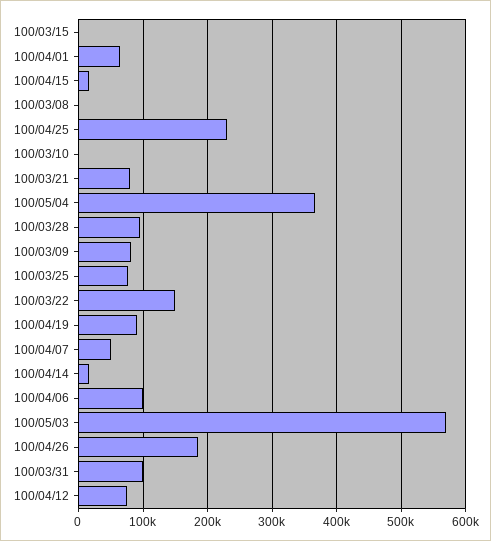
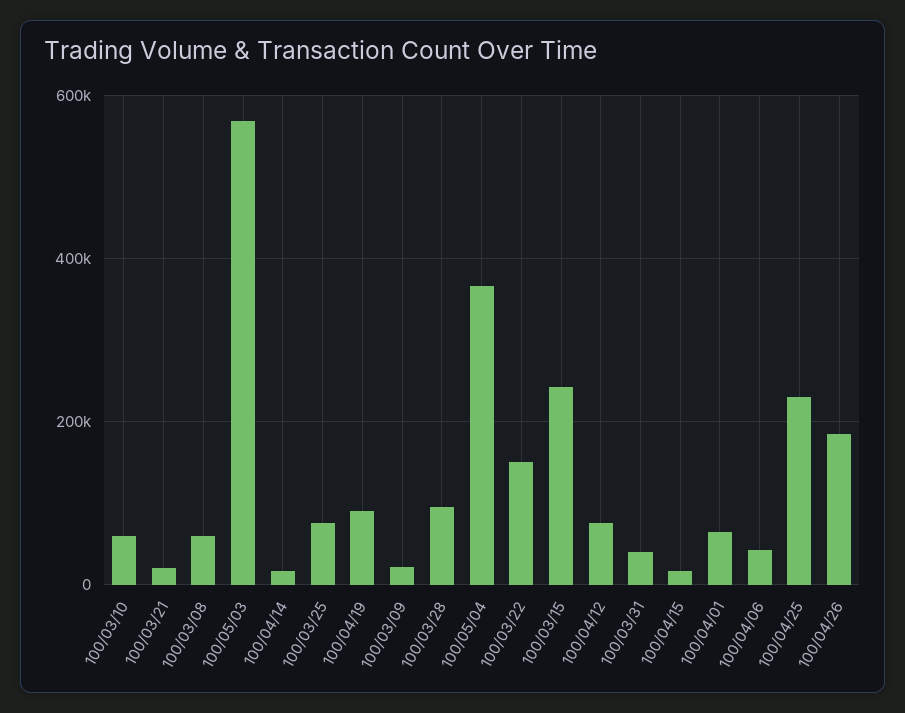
100/03/15: 0 -> 240000
100/03/08: 0 -> 60000
100/03/10: 0 -> 60000
100/03/21: 80000 -> 20000
100/03/09: 80000 -> 20000
100/04/07: 50000 -> none
100/04/06: 100000 -> 40000
100/03/31: 100000 -> 40000

